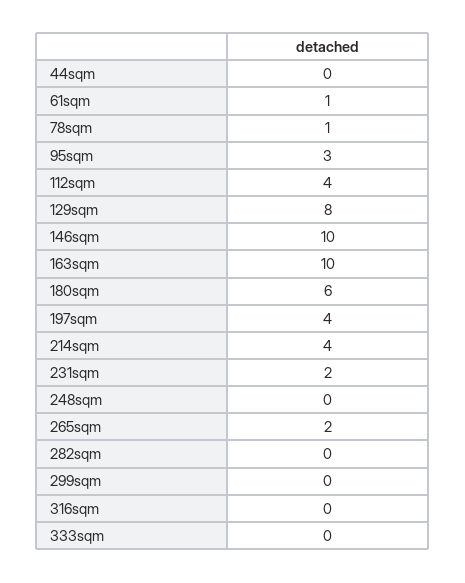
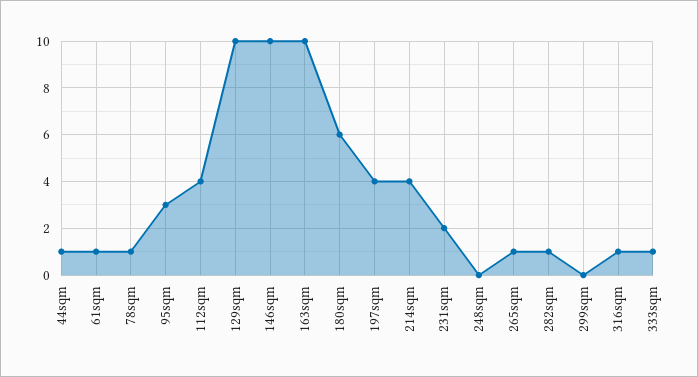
44sqm: 0 -> 1
129sqm: 8 -> 10
265sqm: 2 -> 1
282sqm: 0 -> 1
316sqm: 0 -> 1
333sqm: 0 -> 1

